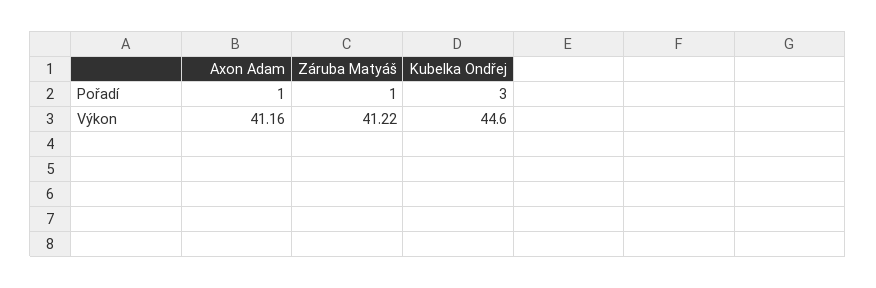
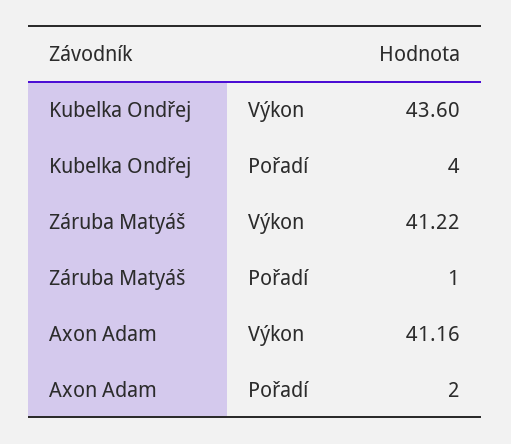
Axon Adam, Pořadí: 1 -> 2
Kubelka Ondřej, Pořadí: 3 -> 4
Kubelka Ondřej, Výkon: 44.6 -> 43.6

